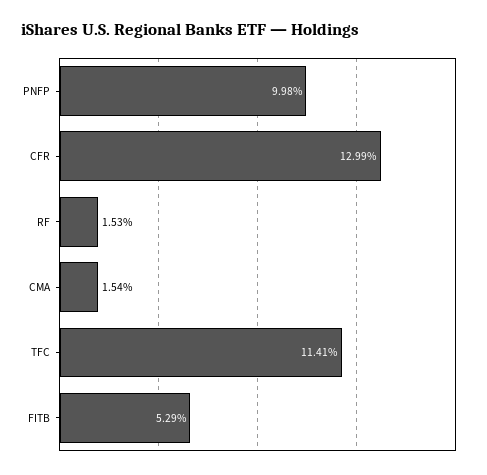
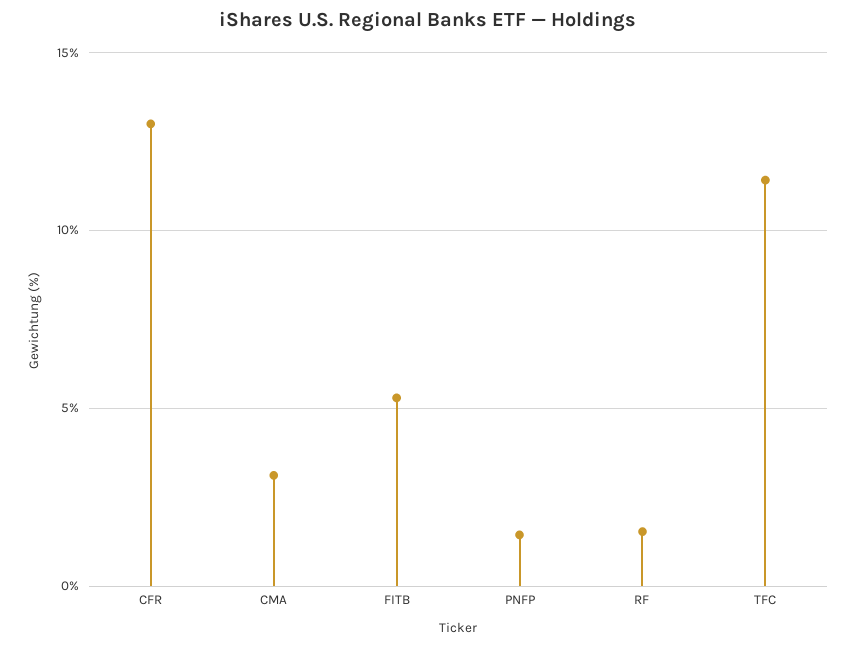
PNFP: 9.98 -> 1.5
CMA: 1.54 -> 3

